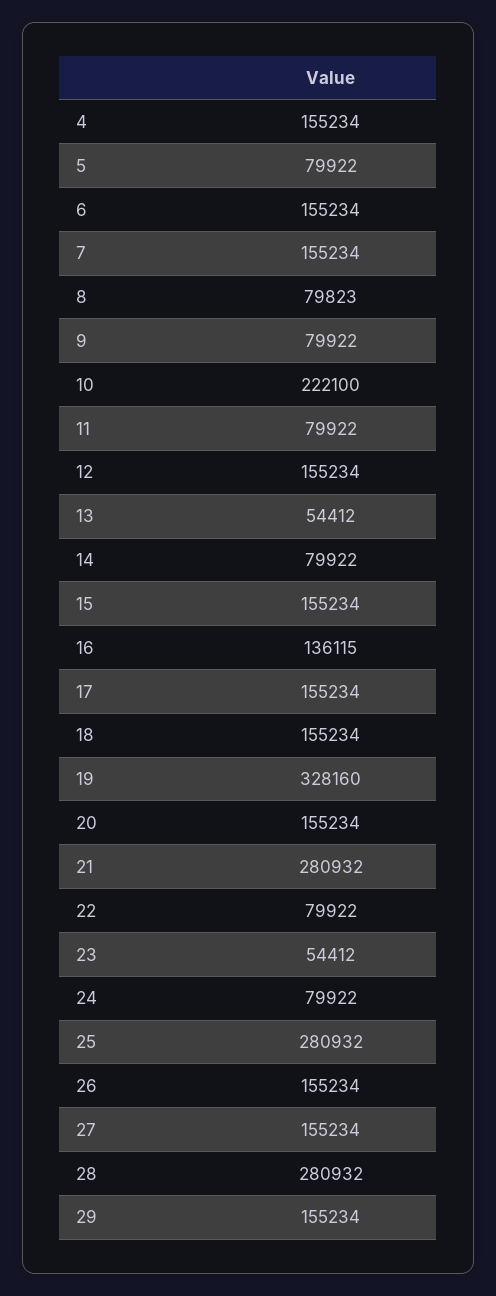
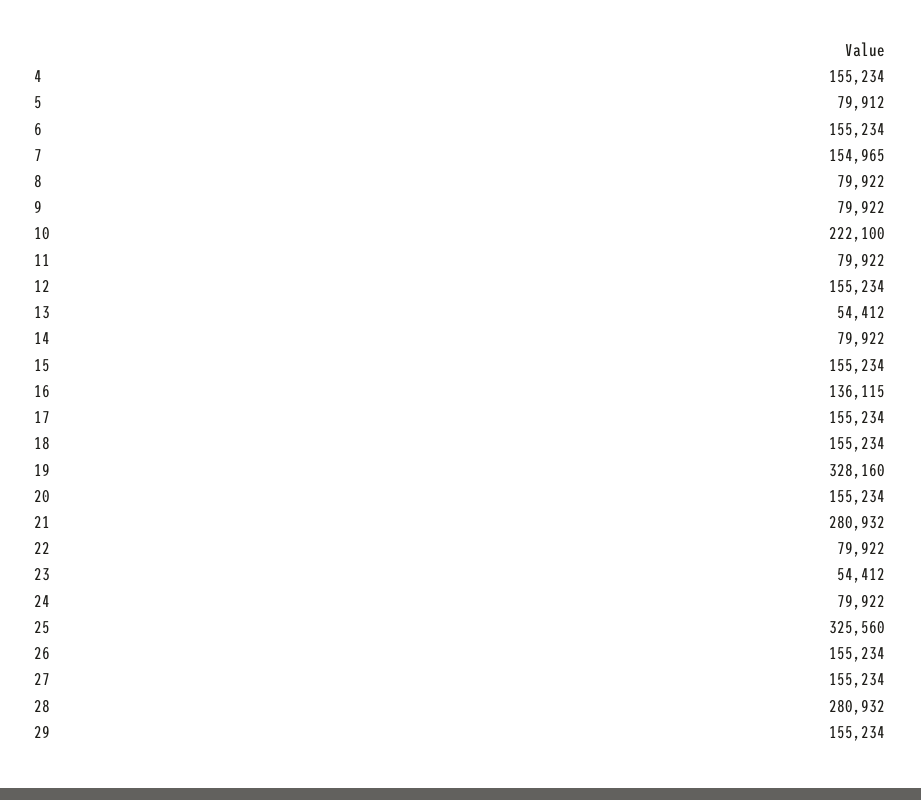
5: 79922 -> 79912
7: 155234 -> 154965
8: 79823 -> 79922
25: 280932 -> 325560

